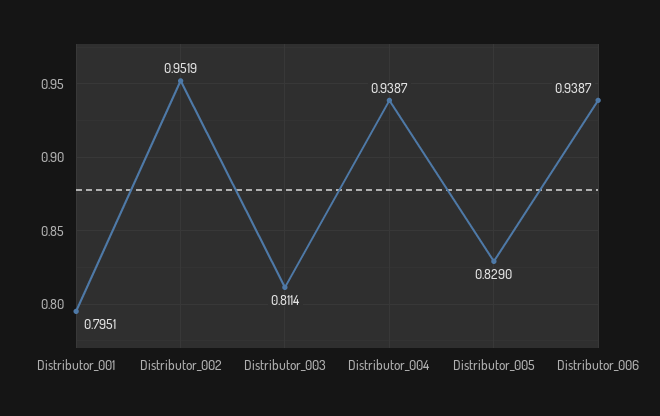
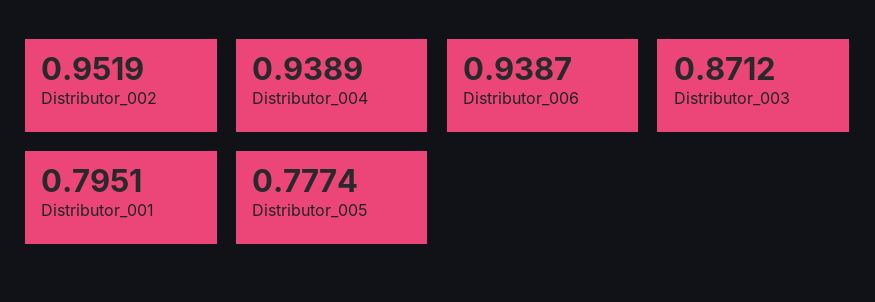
Distributor_003: 0.8114 -> 0.8712
Distributor_004: 0.9387 -> 0.9389
Distributor_005: 0.829 -> 0.7774

